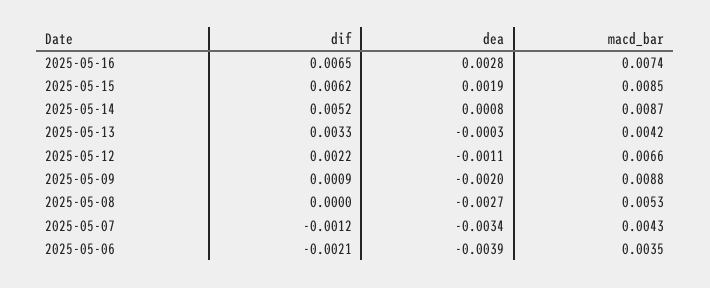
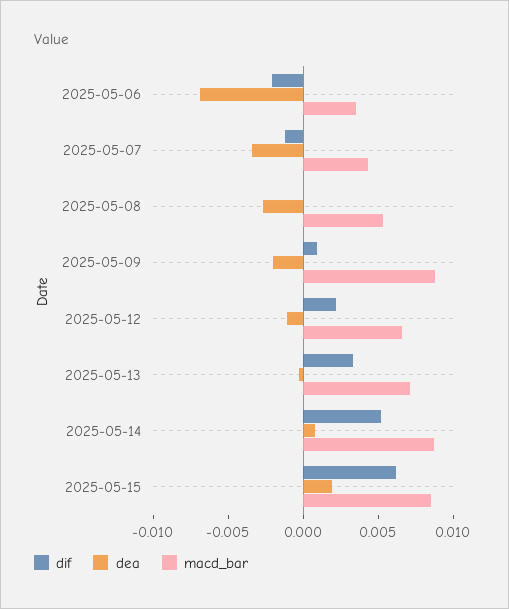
dif, 2025-05-16: 0.0065 -> none
dea, 2025-05-16: 0.0028 -> none
macd_bar, 2025-05-16: 0.0074 -> none
macd_bar, 2025-05-13: 0.0042 -> 0.007
dea, 2025-05-06: -0.0039 -> -0.007

